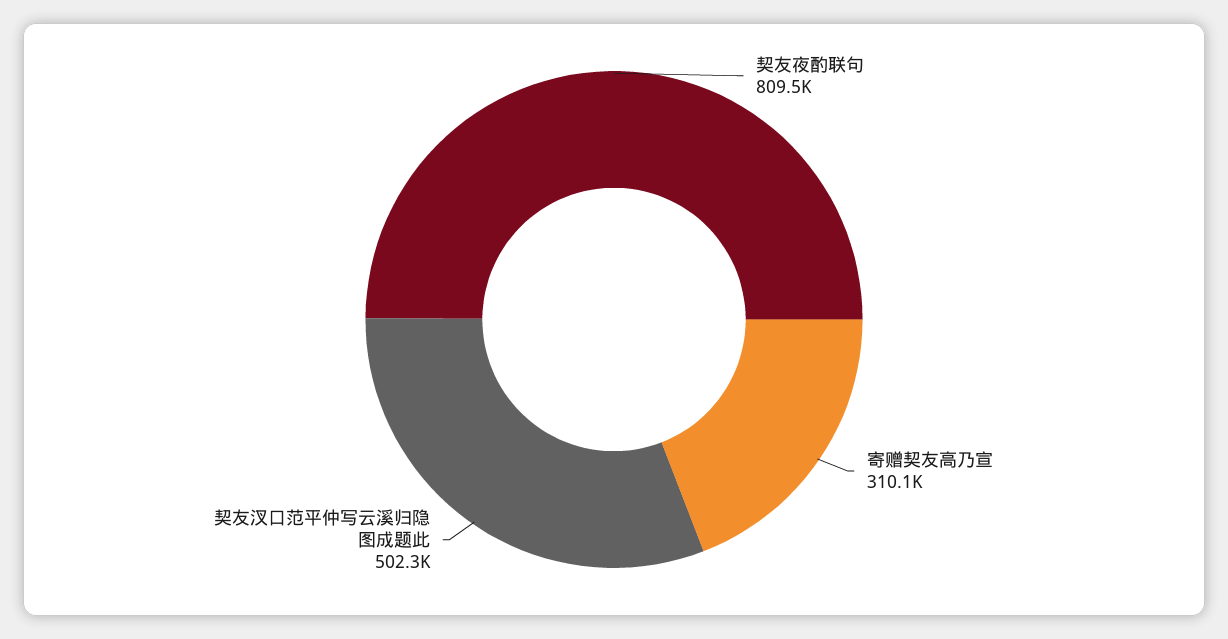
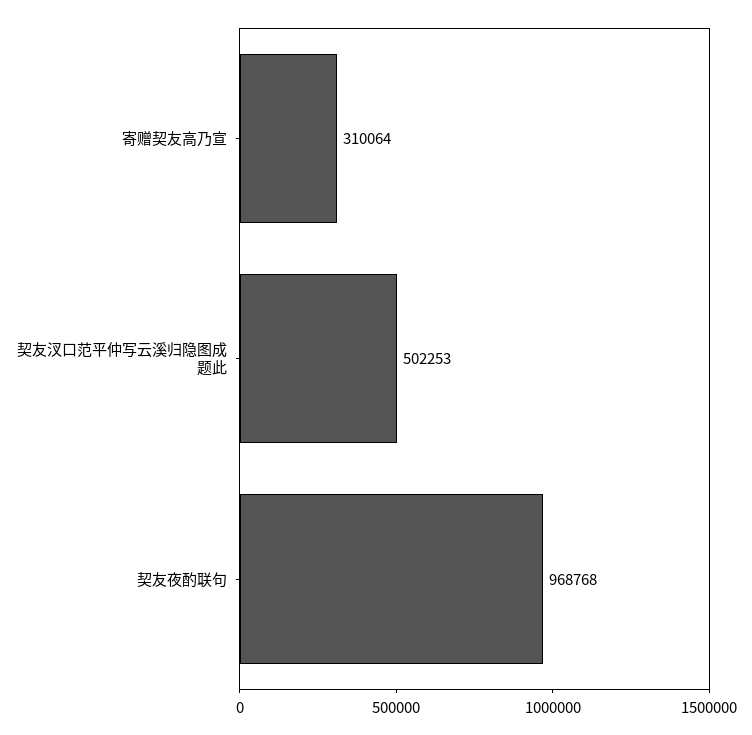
契友夜酌联句: 809500 -> 968768

